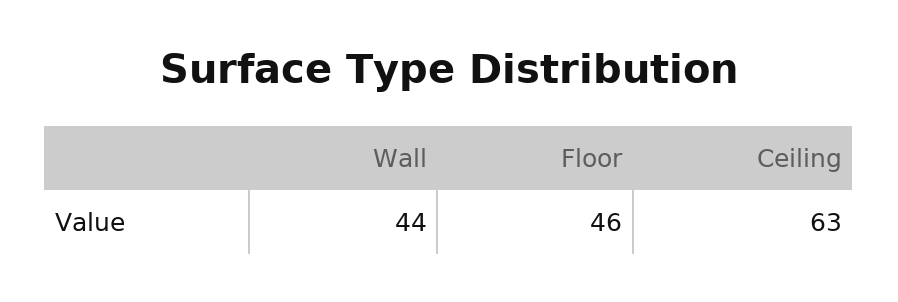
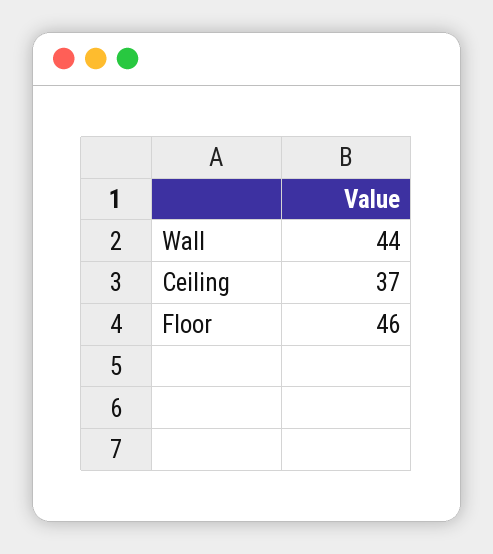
Ceiling: 63 -> 37

